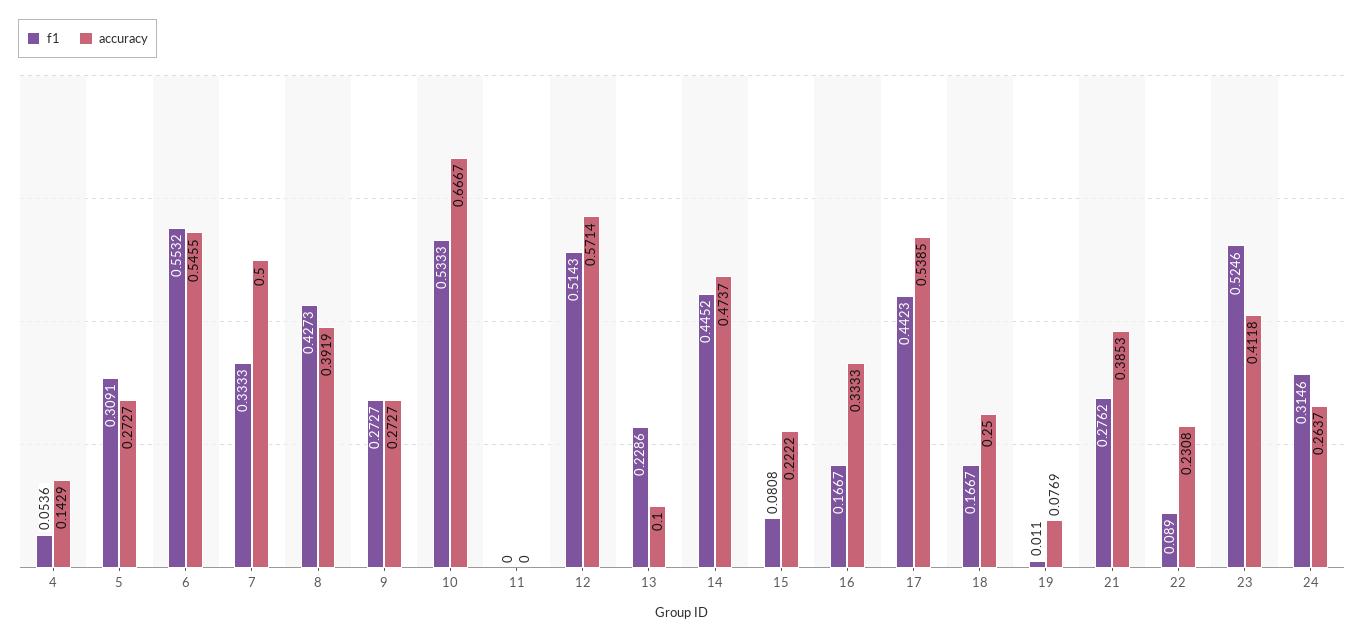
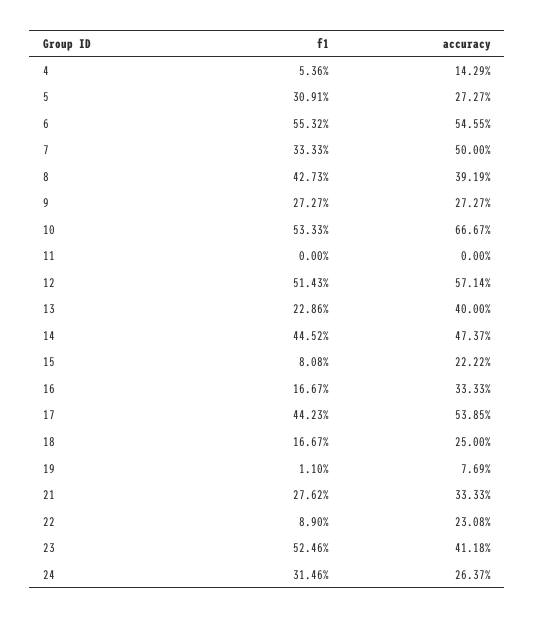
accuracy, 13: 0.1 -> 0.4
accuracy, 21: 0.3853 -> 0.3333

